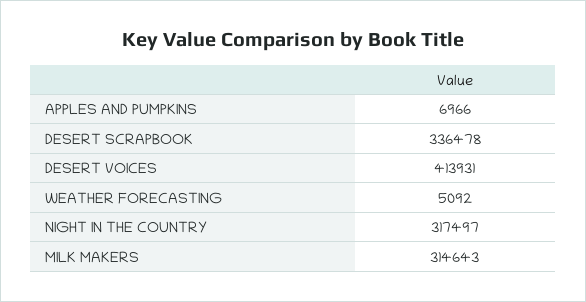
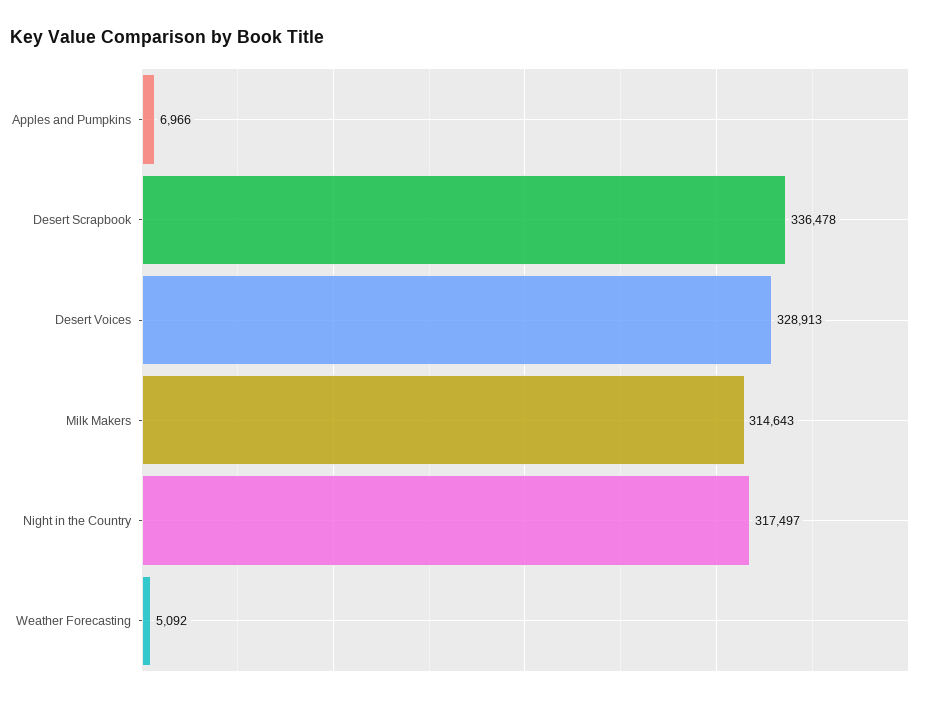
DESERT VOICES: 413931 -> 328913

